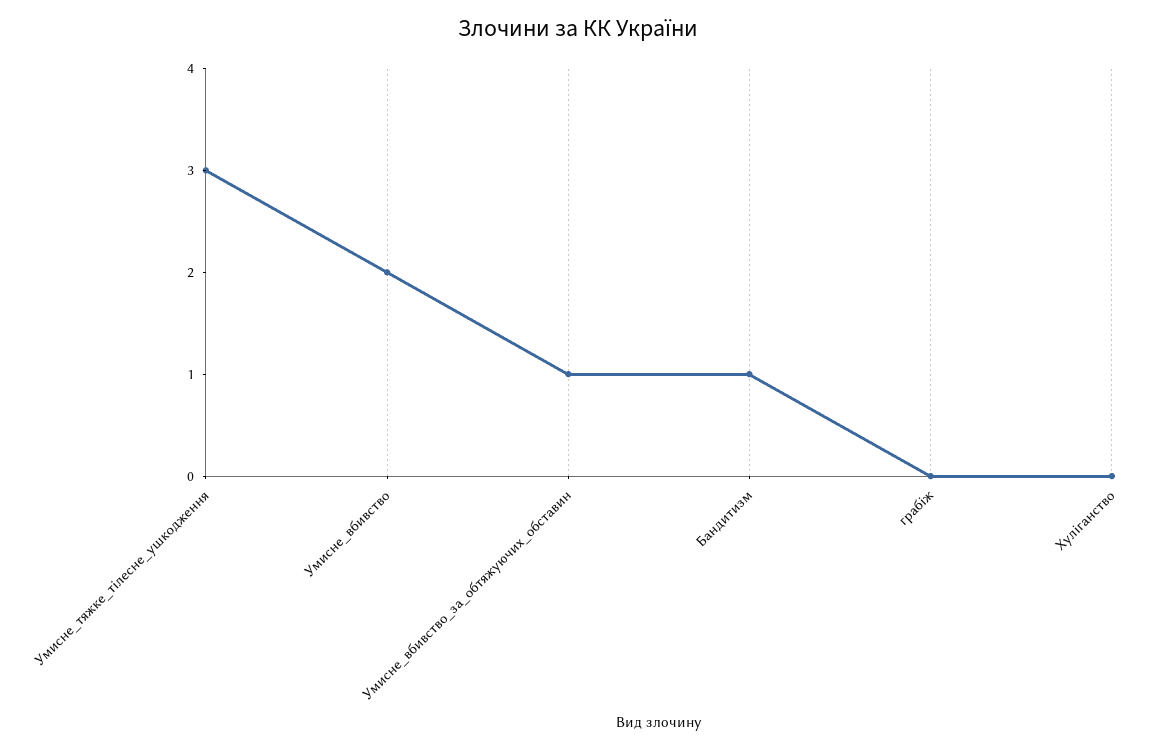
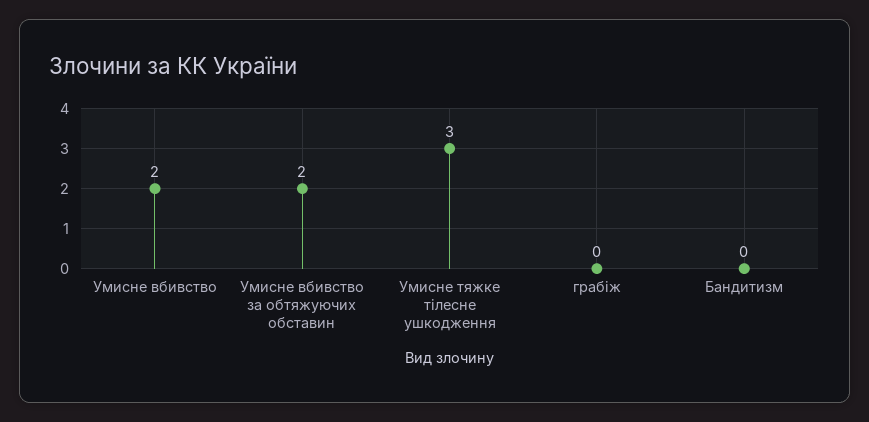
Умисне_вбивство_за_обтяжуючих_обставин: 1 -> 2
Бандитизм: 1 -> 0
Хуліганство: 0 -> none

